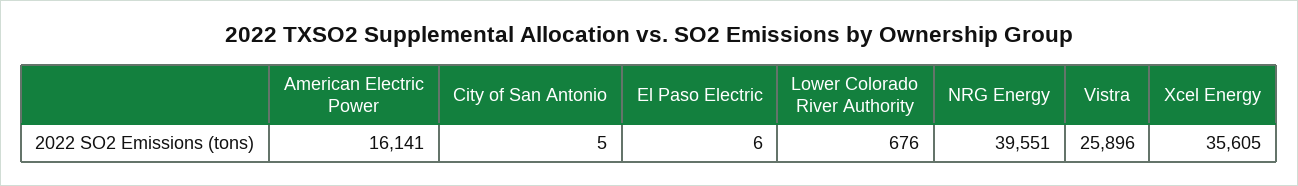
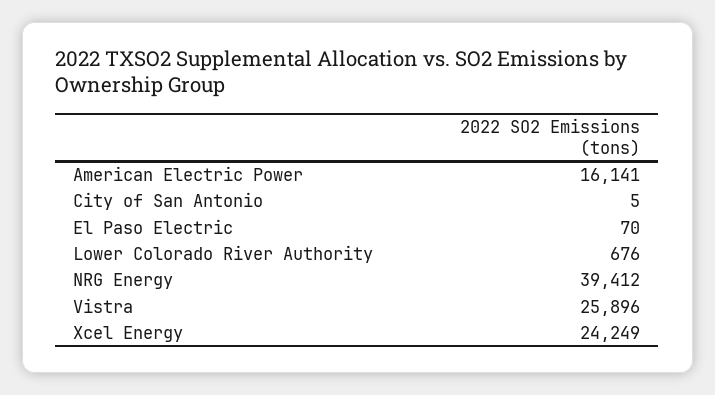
El Paso Electric: 6 -> 70
NRG Energy: 39551 -> 39412
Xcel Energy: 35605 -> 24249

